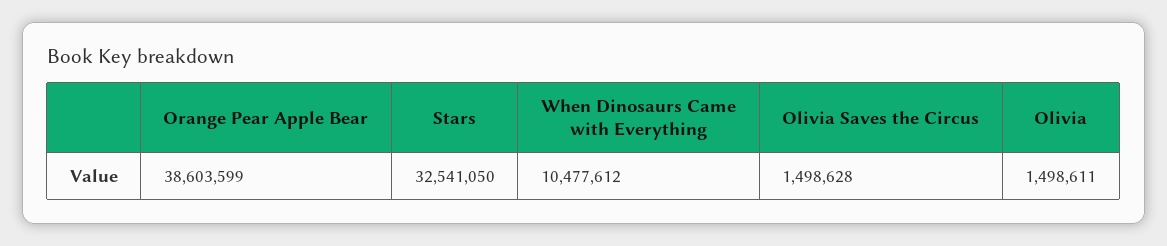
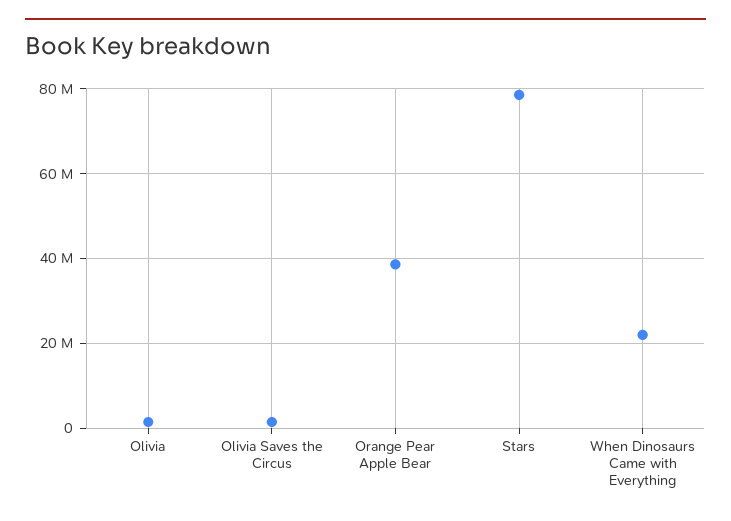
Stars: 32541050 -> 78000000
When Dinosaurs Came with Everything: 10477612 -> 22000000

